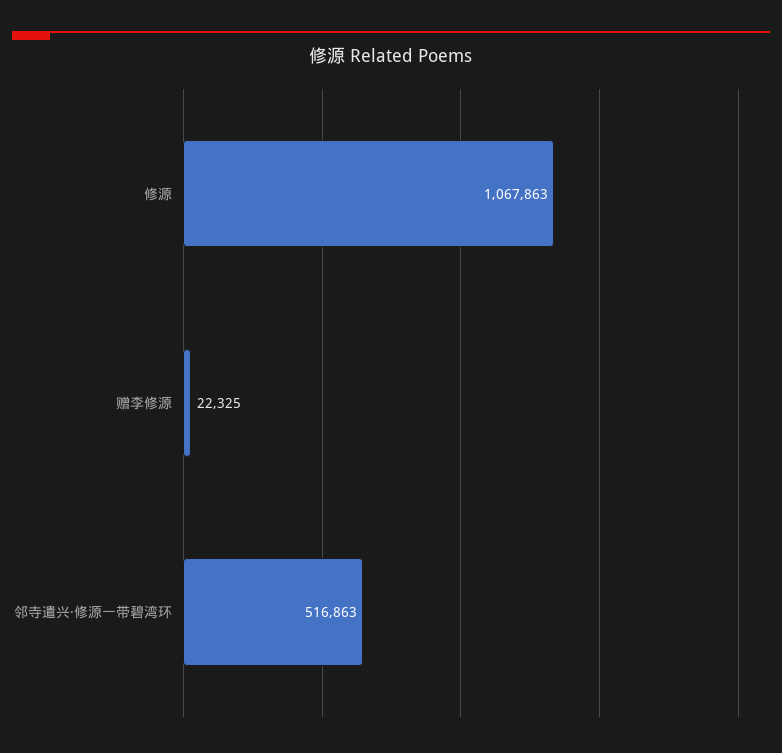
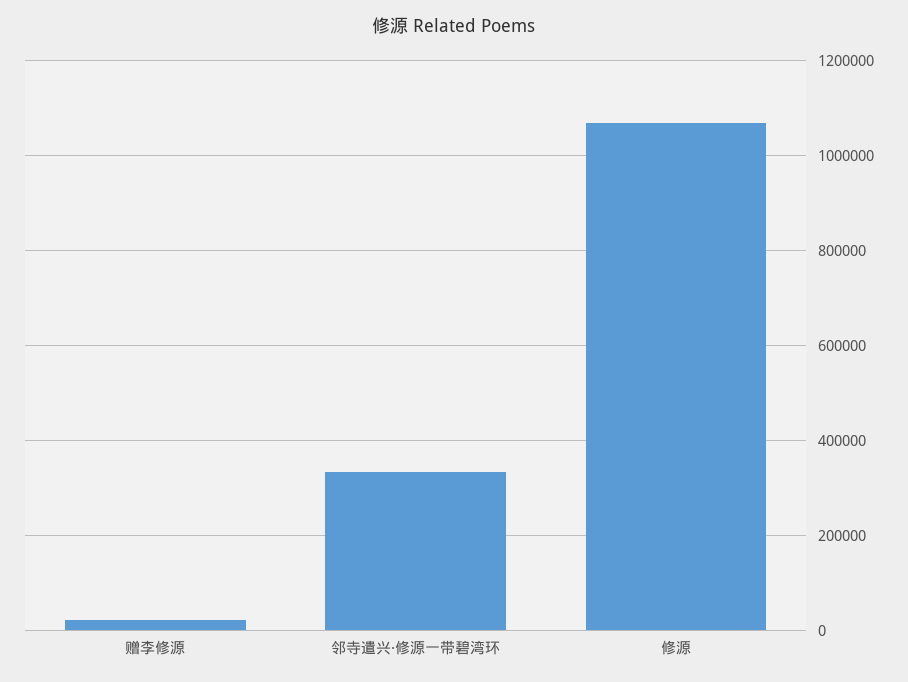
邻寺遣兴·修源一带碧湾环: 516863 -> 340000

